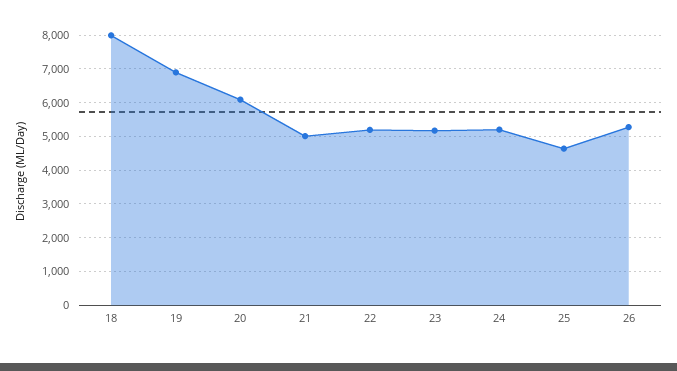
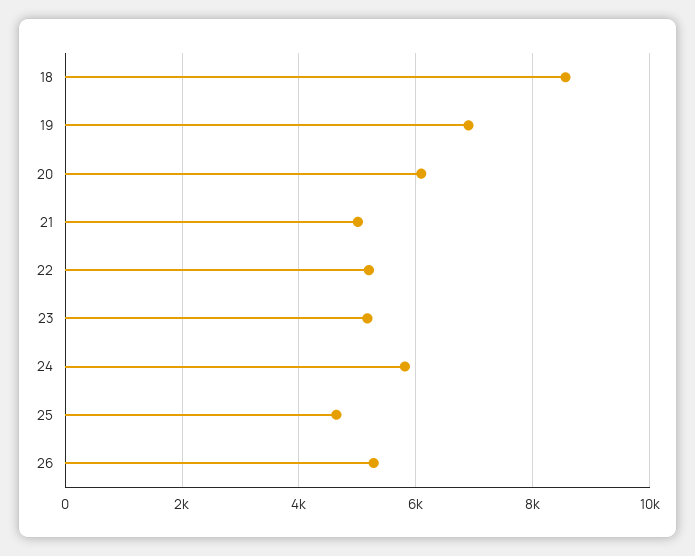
18: 8000 -> 8600
24: 5200 -> 5800

